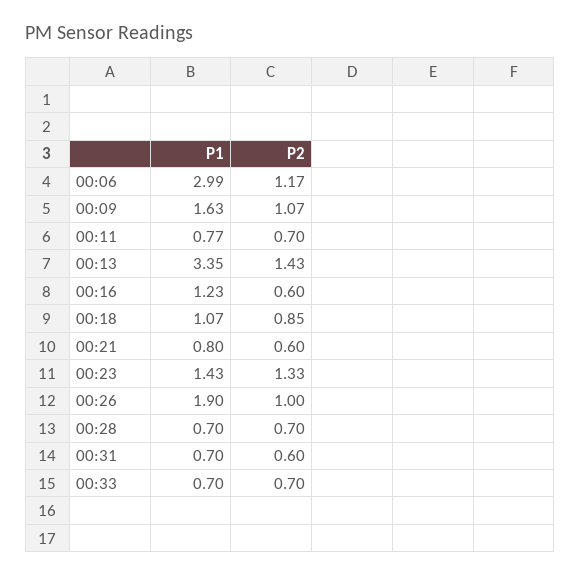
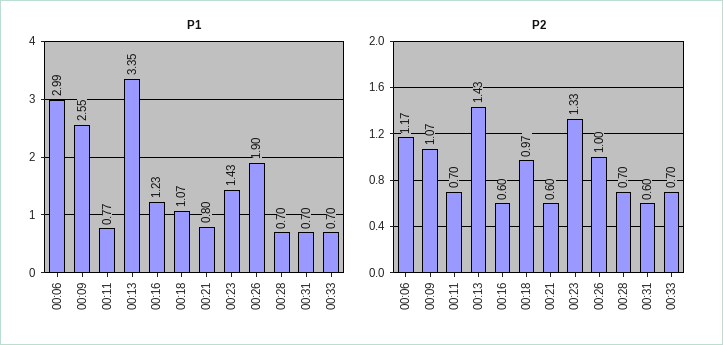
P1, 00:09: 1.63 -> 2.55
P2, 00:18: 0.85 -> 0.97

